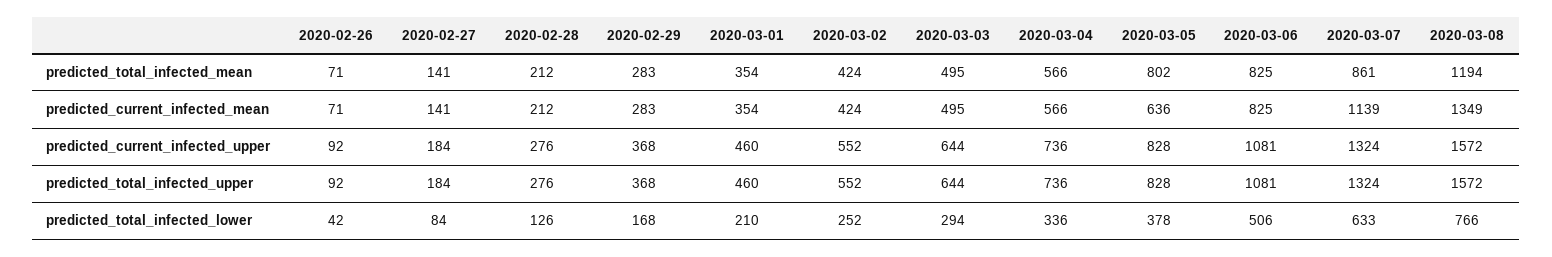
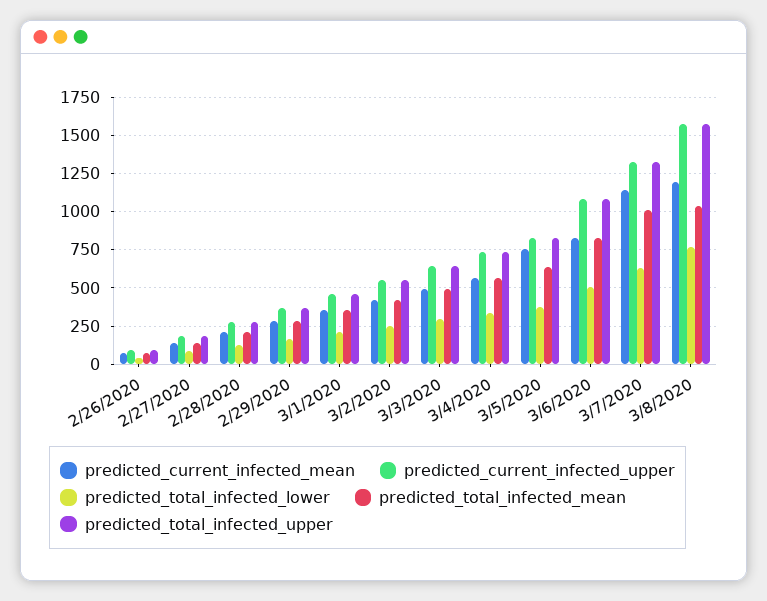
predicted_total_infected_mean, 2020-03-05: 802 -> 650
predicted_total_infected_mean, 2020-03-07: 861 -> 1000
predicted_total_infected_mean, 2020-03-08: 1194 -> 1050
predicted_current_infected_mean, 2020-03-05: 636 -> 750
predicted_current_infected_mean, 2020-03-08: 1349 -> 1200

